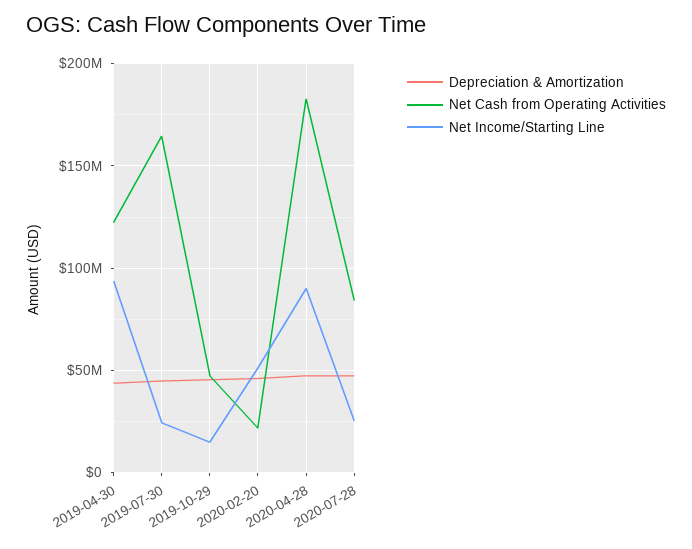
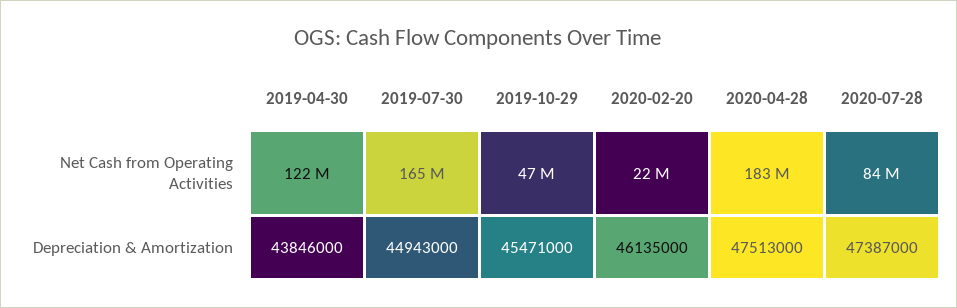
Net Income/Starting Line, 2019-04-30: 95000000 -> none
Net Income/Starting Line, 2019-07-30: 25000000 -> none
Net Income/Starting Line, 2019-10-29: 15000000 -> none
Net Income/Starting Line, 2020-02-20: 50000000 -> none
Net Income/Starting Line, 2020-04-28: 90000000 -> none
Net Income/Starting Line, 2020-07-28: 25000000 -> none

